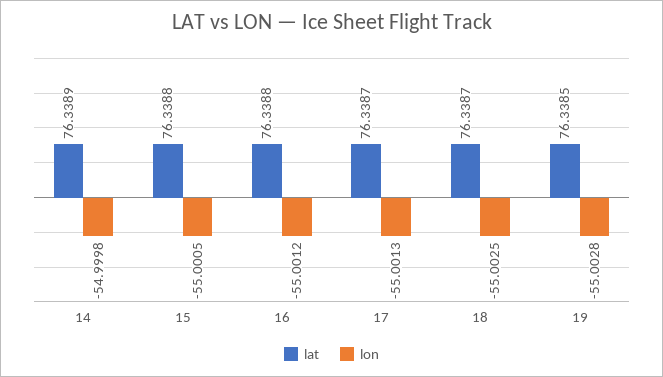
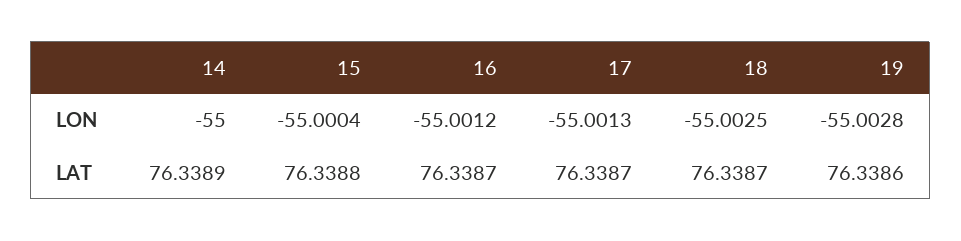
lon, 14: -54.9998 -> -55
lon, 15: -55.0005 -> -55.0004
lat, 16: 76.3388 -> 76.3387
lat, 19: 76.3385 -> 76.3386

